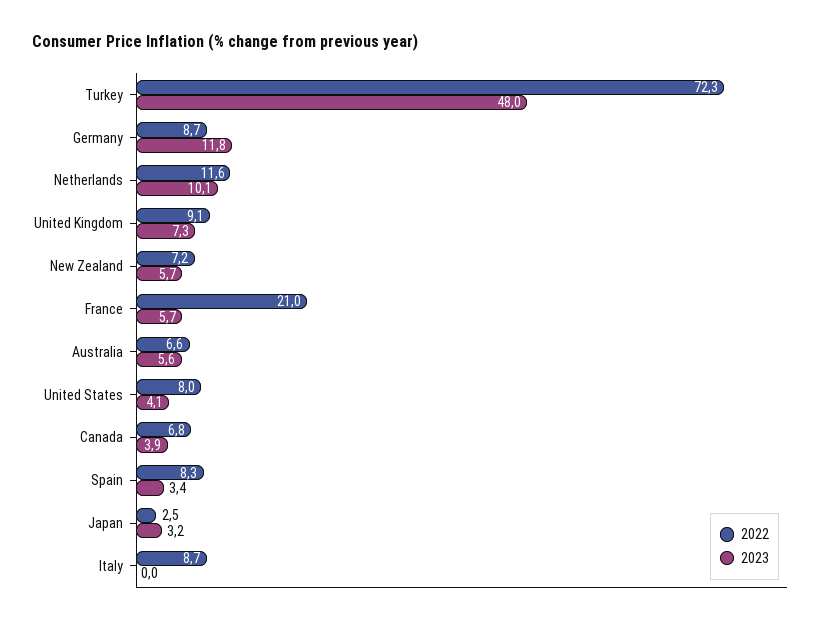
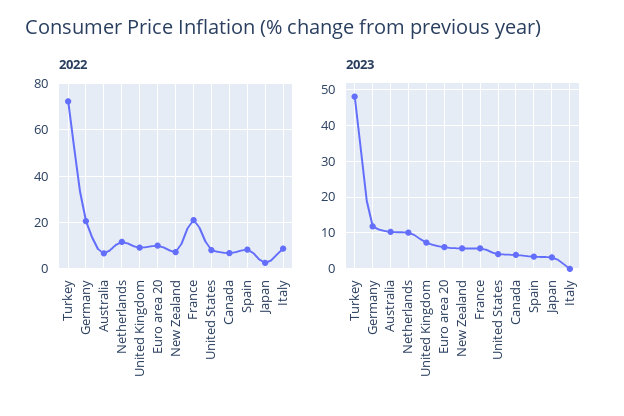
2022, Germany: 8.7 -> 20
2023, Australia: 5.6 -> 10
2022, Euro area 20: none -> 10
2023, Euro area 20: none -> 6

